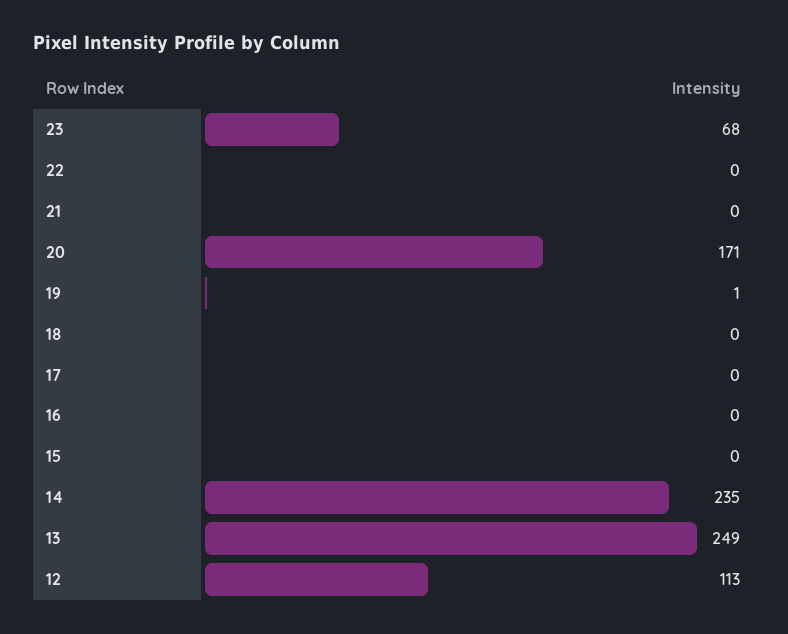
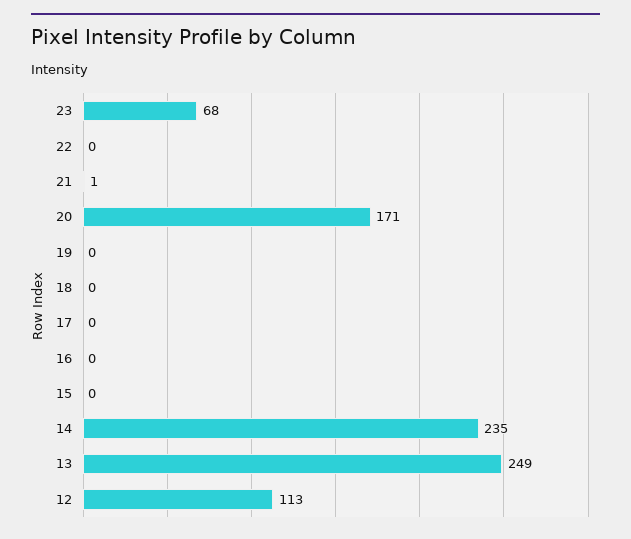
21: 0 -> 1
19: 1 -> 0

